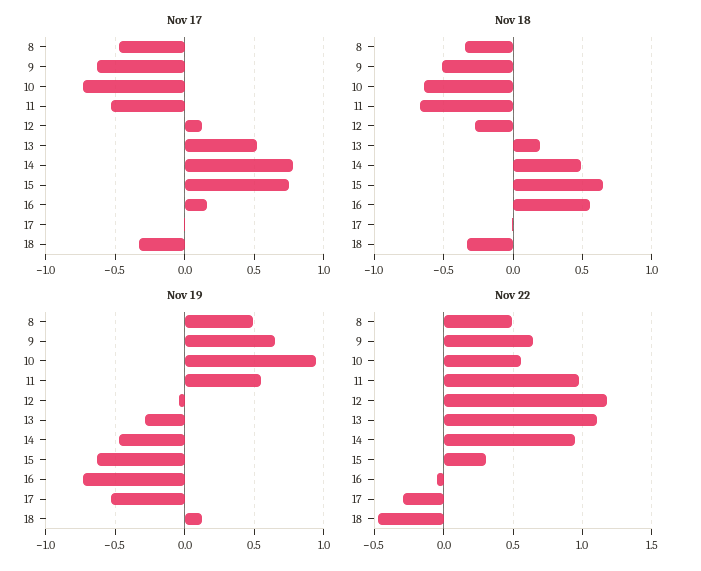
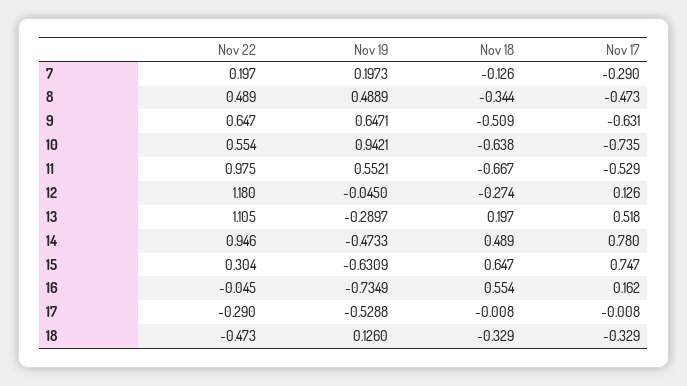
Nov 22, 7: none -> 0.197
Nov 19, 7: none -> 0.1973
Nov 18, 7: none -> -0.126
Nov 17, 7: none -> -0.29

